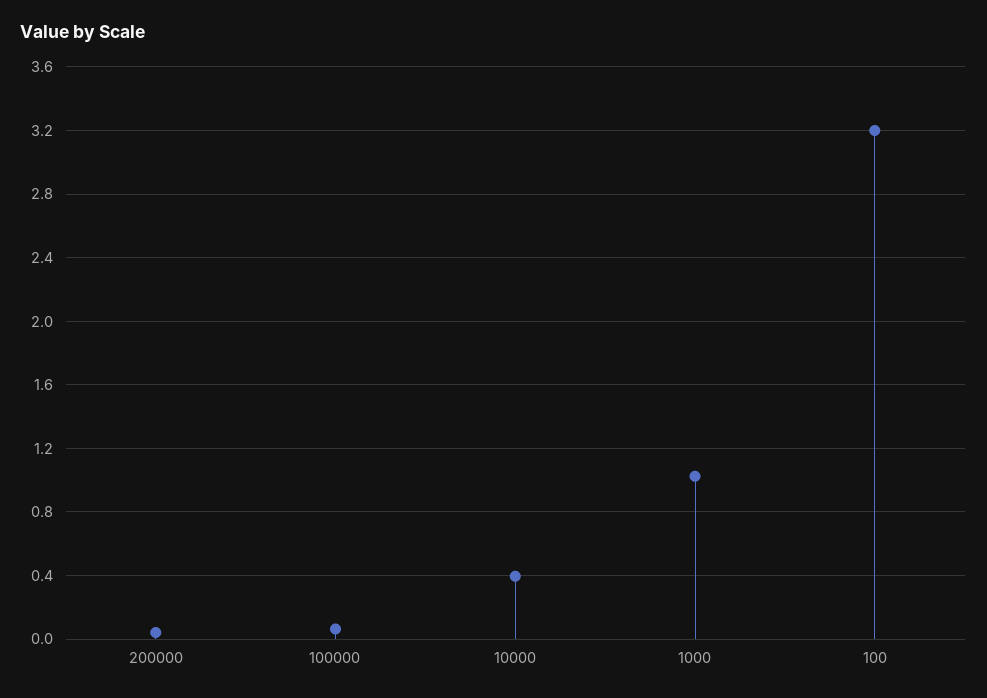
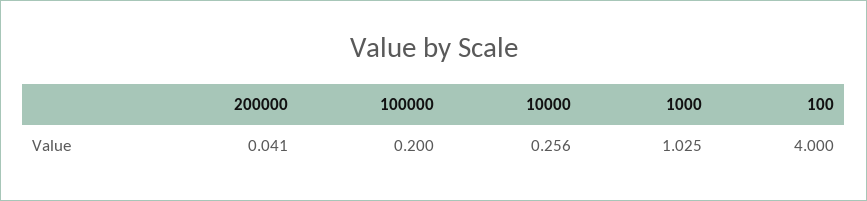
100000: 0.05 -> 0.2
10000: 0.4 -> 0.256
100: 3.2 -> 4

